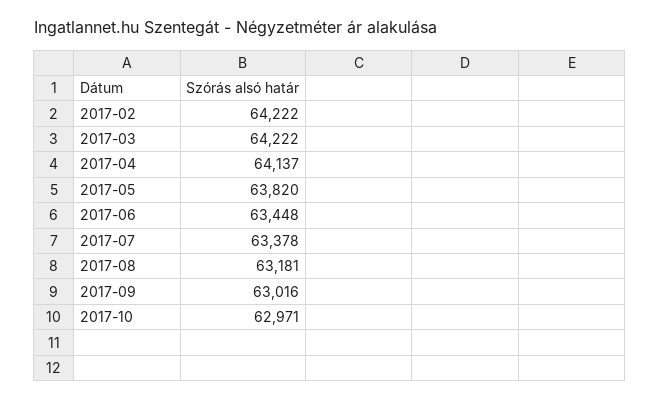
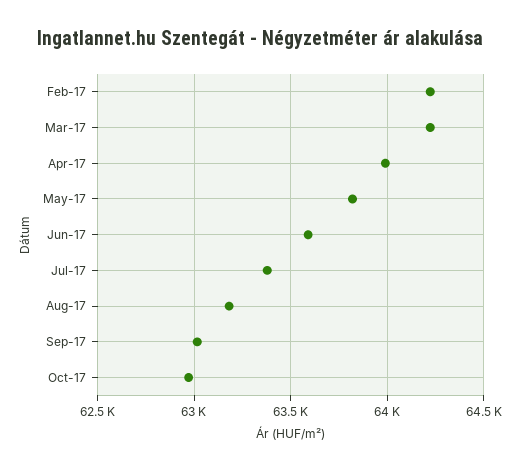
2017-04: 64137 -> 64000
2017-06: 63448 -> 63600

